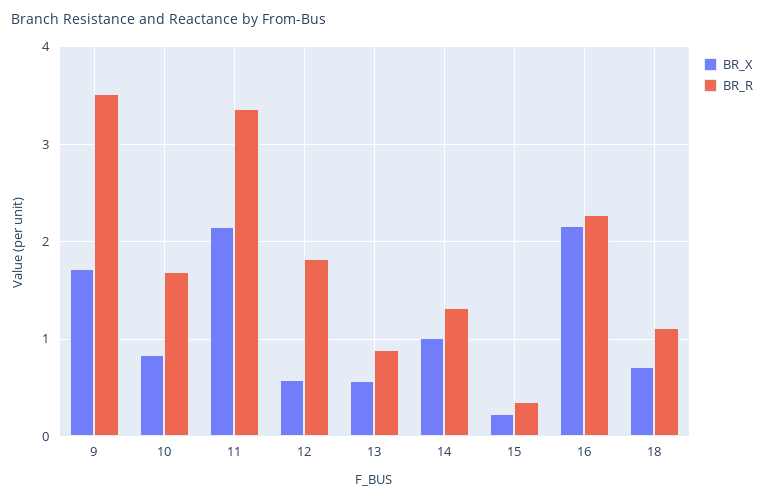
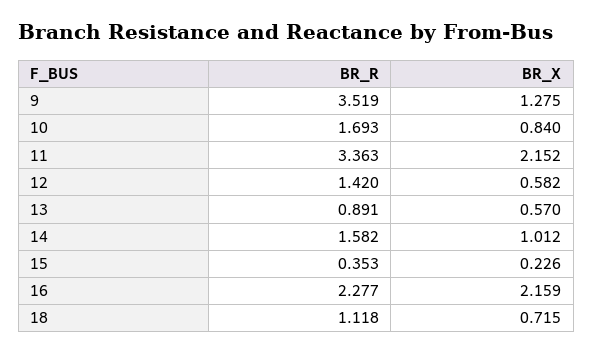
BR_X, 9: 1.7 -> 1.275
BR_R, 12: 1.8 -> 1.42
BR_R, 14: 1.3 -> 1.582

